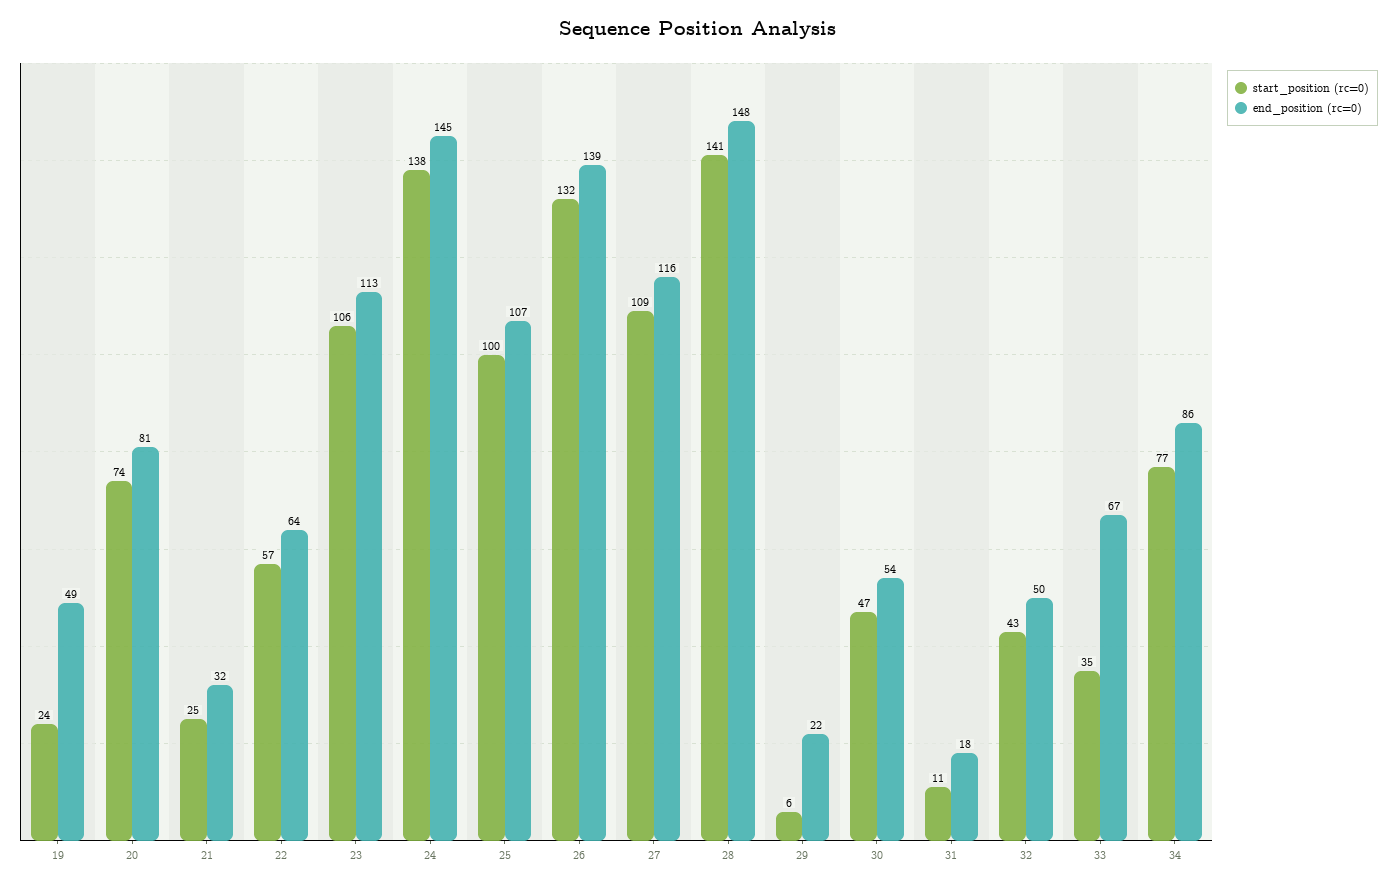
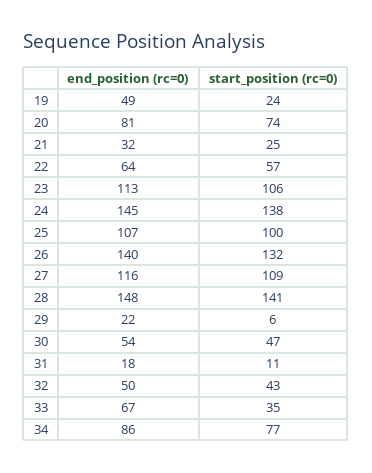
end_position (rc=0), 26: 139 -> 140

